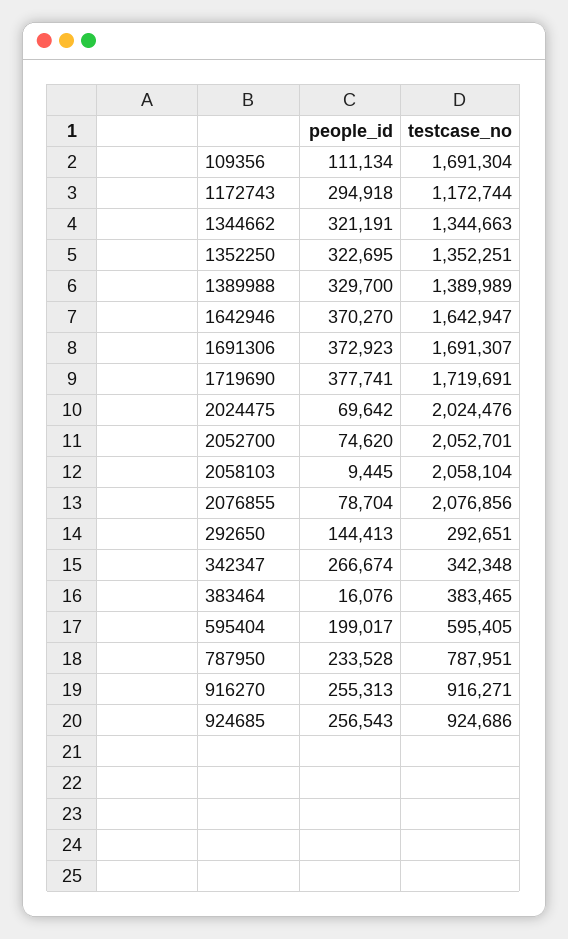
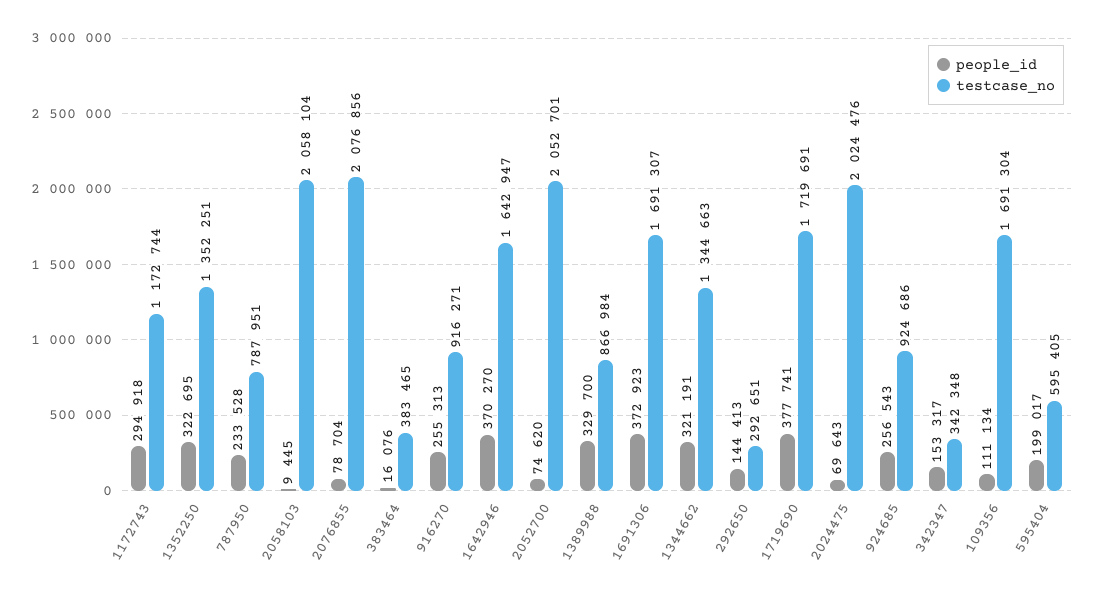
testcase_no, 1389988: 1389989 -> 866984
people_id, 2024475: 69642 -> 69643
people_id, 342347: 266674 -> 153317

